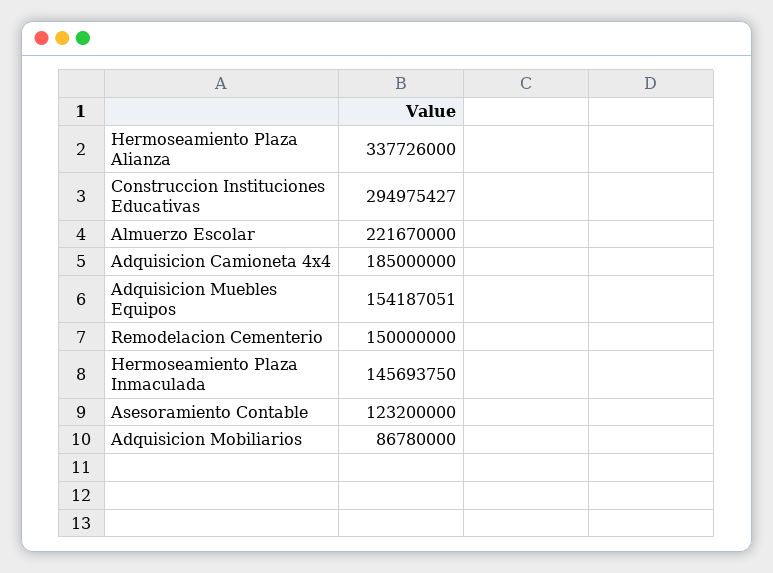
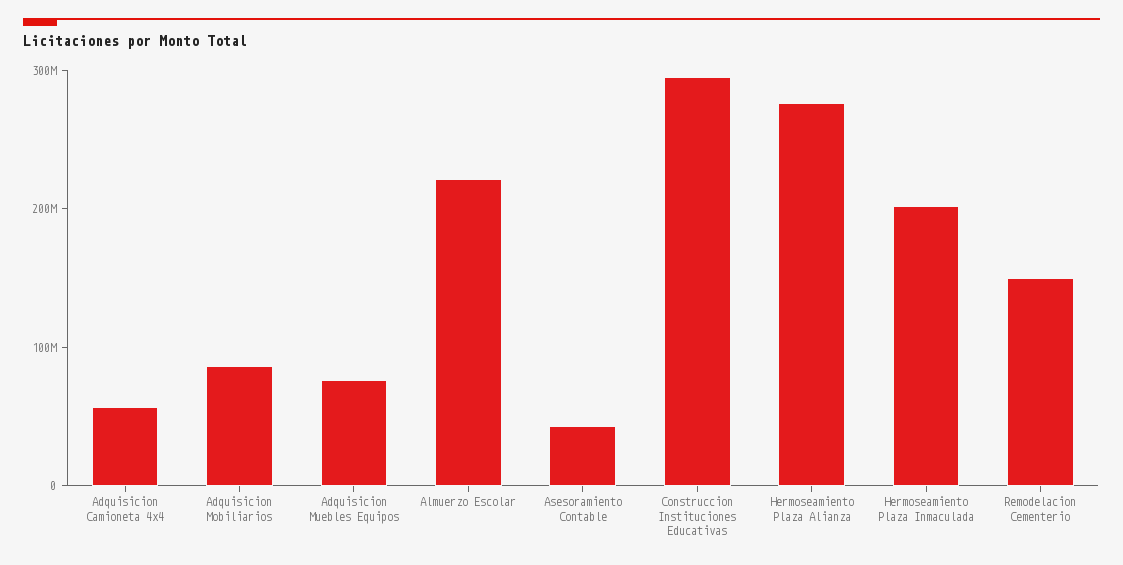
Hermoseamiento Plaza Alianza: 337726000 -> 280000000
Adquisicion Camioneta 4x4: 185000000 -> 60000000
Adquisicion Muebles Equipos: 154187051 -> 80000000
Hermoseamiento Plaza Inmaculada: 145693750 -> 200000000
Asesoramiento Contable: 123200000 -> 40000000

